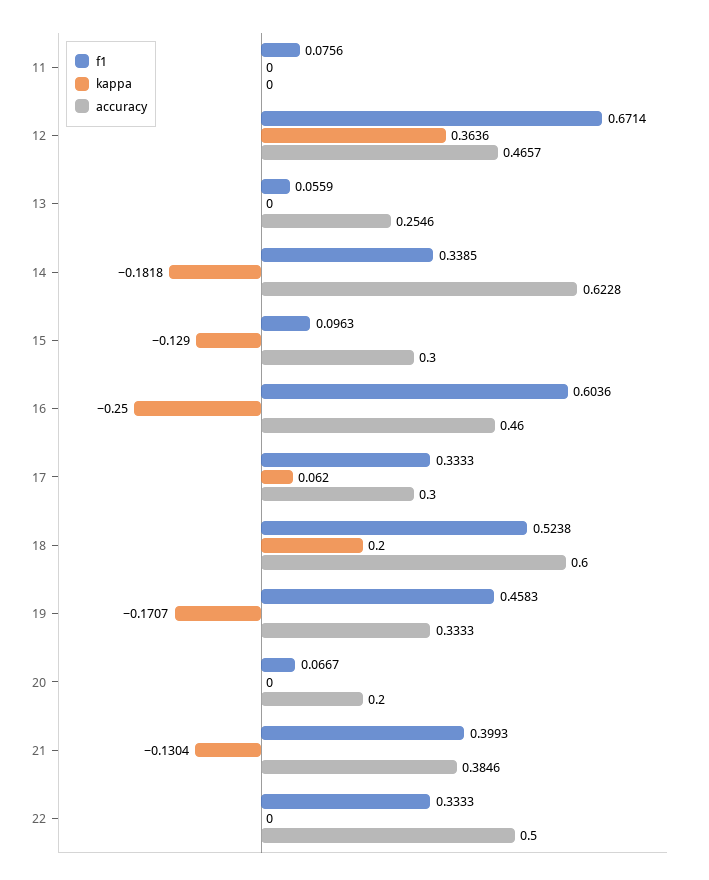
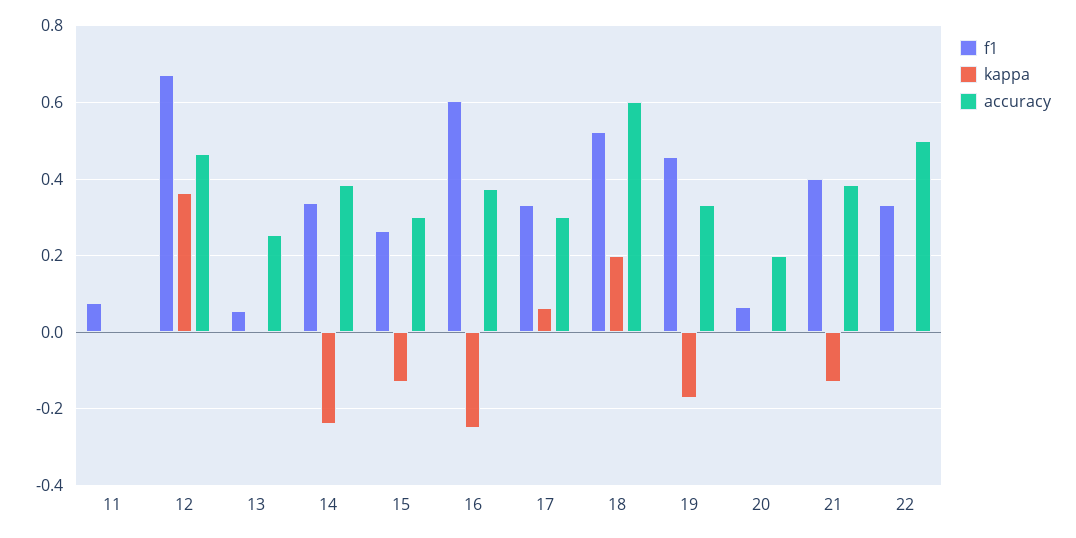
kappa, 14: -0.1818 -> -0.24
accuracy, 14: 0.6228 -> 0.38
f1, 15: 0.0963 -> 0.26
accuracy, 16: 0.46 -> 0.38

